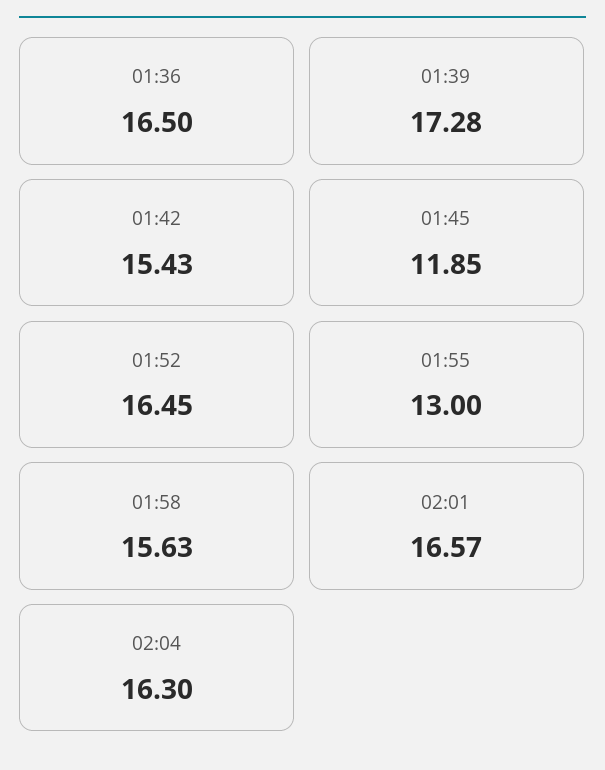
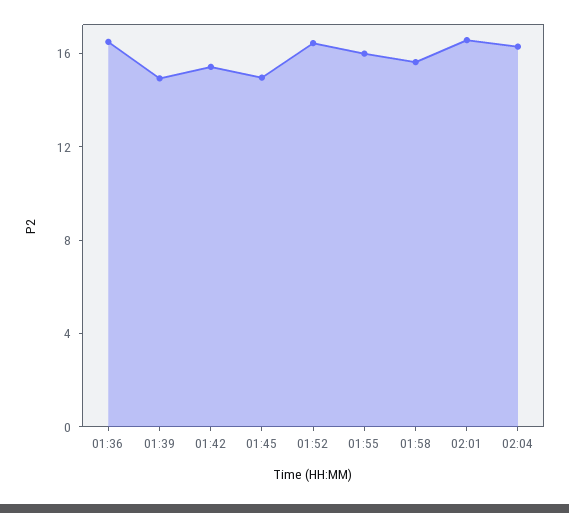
01:39: 17.28 -> 15
01:45: 11.85 -> 15
01:55: 13 -> 16

